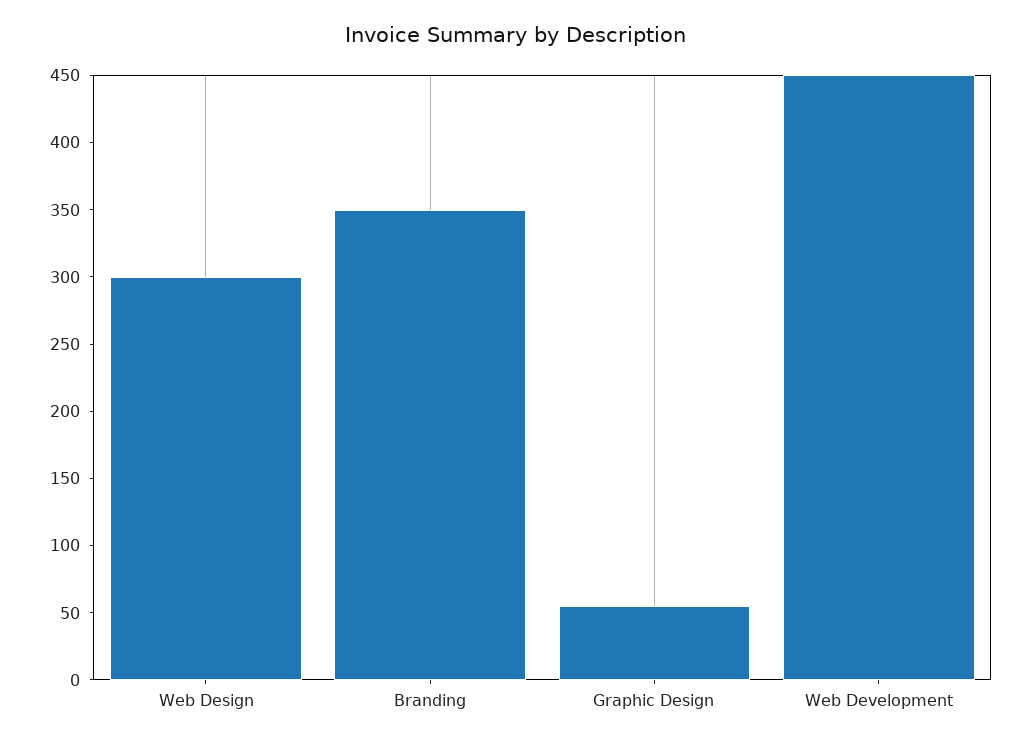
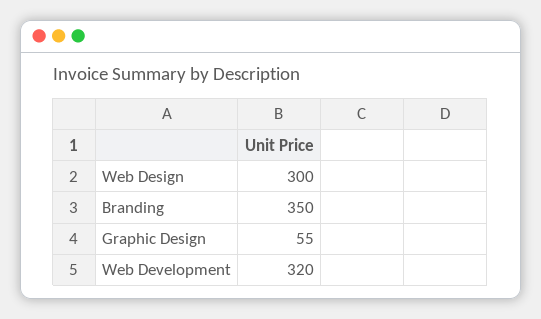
Web Development: 450 -> 320

